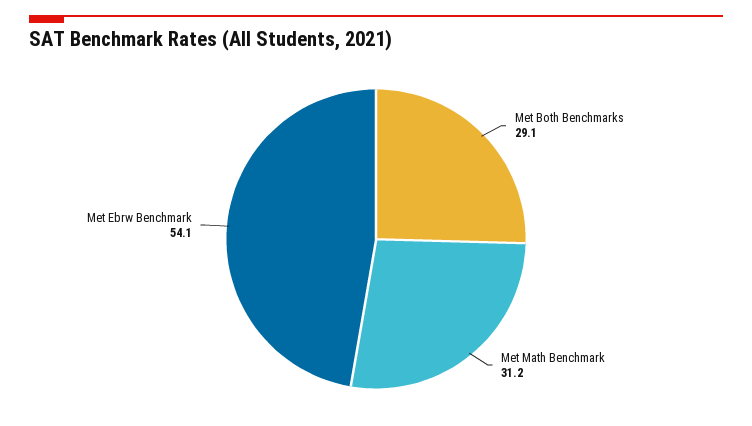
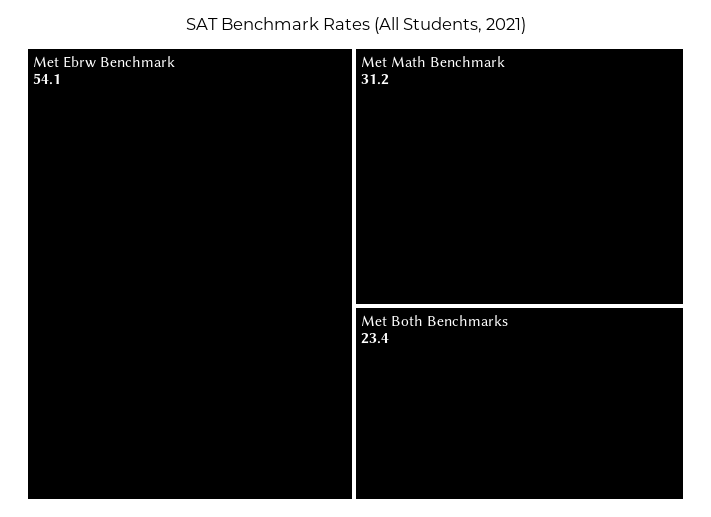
Met Both Benchmarks: 29.1 -> 23.4

